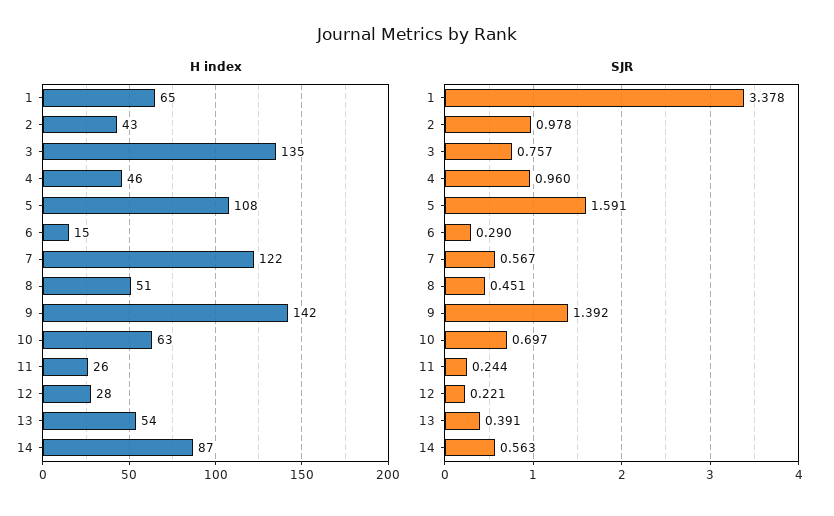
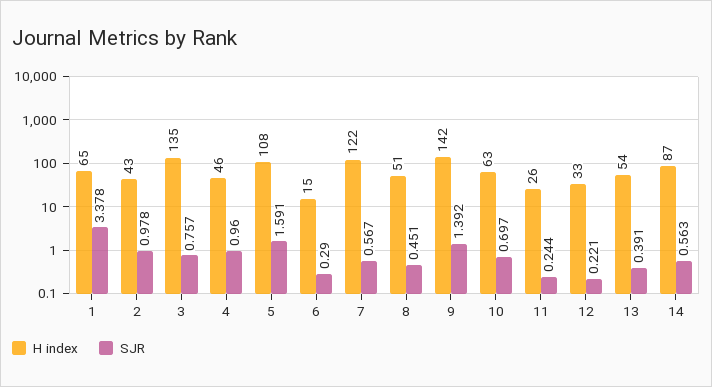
H index, 12: 28 -> 33

